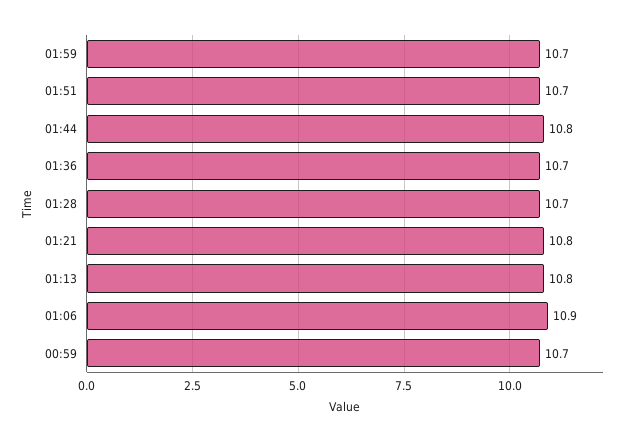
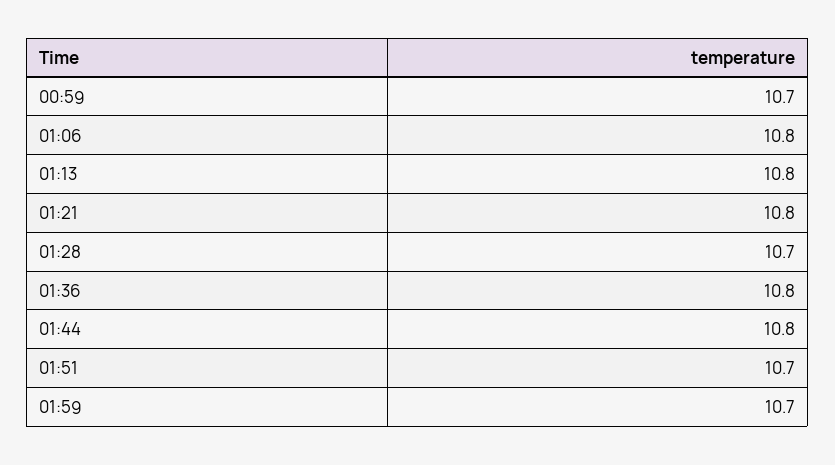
01:36: 10.7 -> 10.8
01:06: 10.9 -> 10.8

